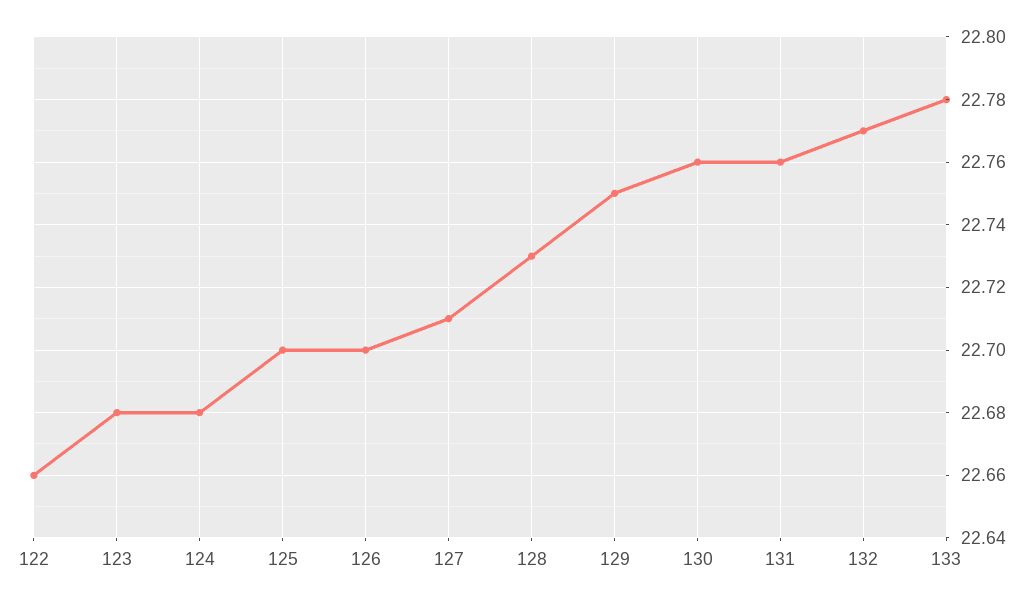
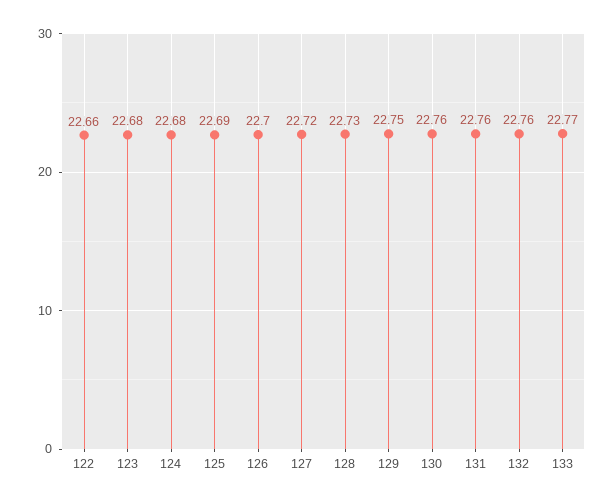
125: 22.7 -> 22.69
127: 22.71 -> 22.72
132: 22.77 -> 22.76
133: 22.78 -> 22.77

